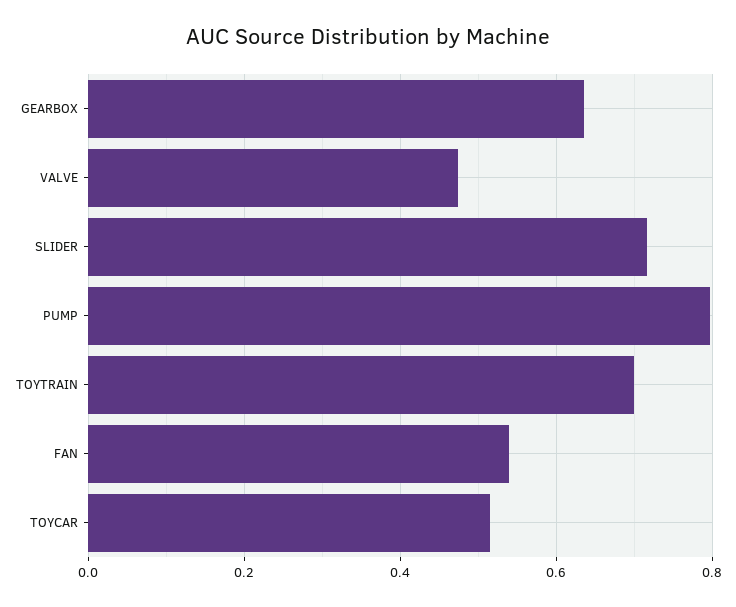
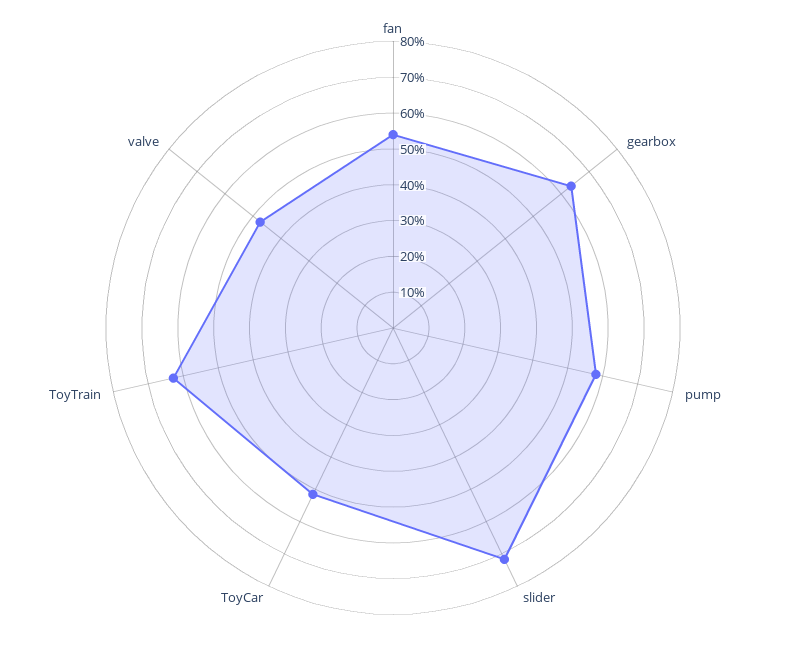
PUMP: 0.8 -> 0.575
TOYTRAIN: 0.7 -> 0.625

